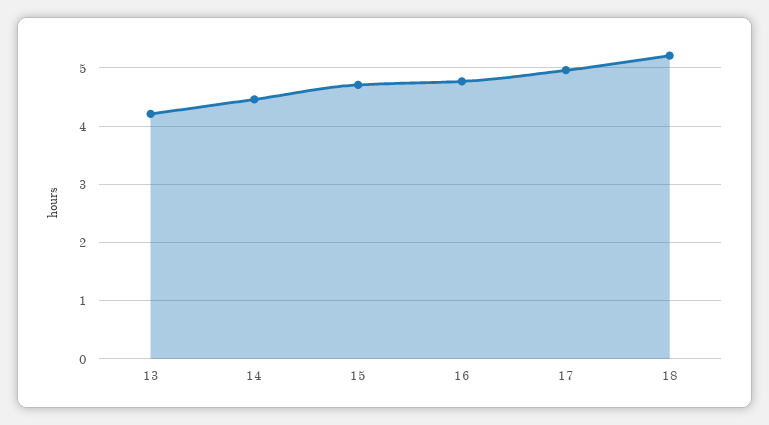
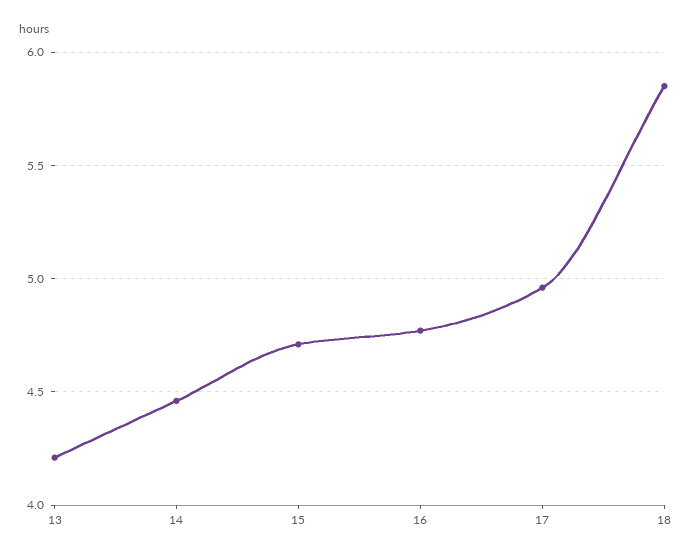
18: 5.2 -> 5.85

